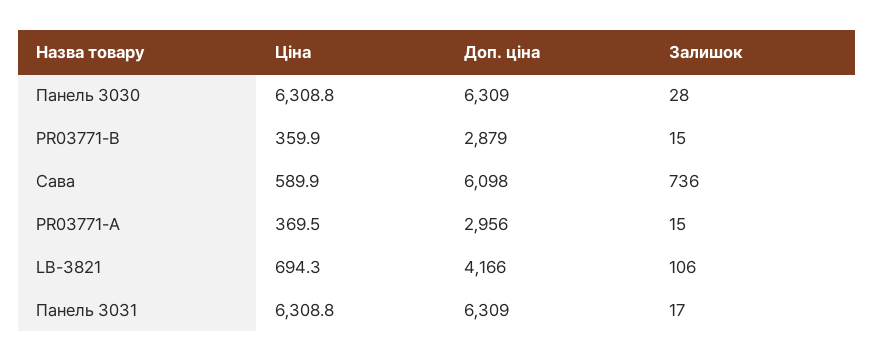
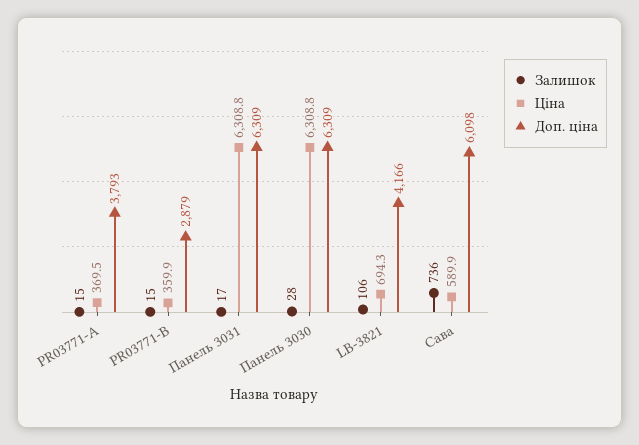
Доп. ціна, PR03771-А: 2956 -> 3793

